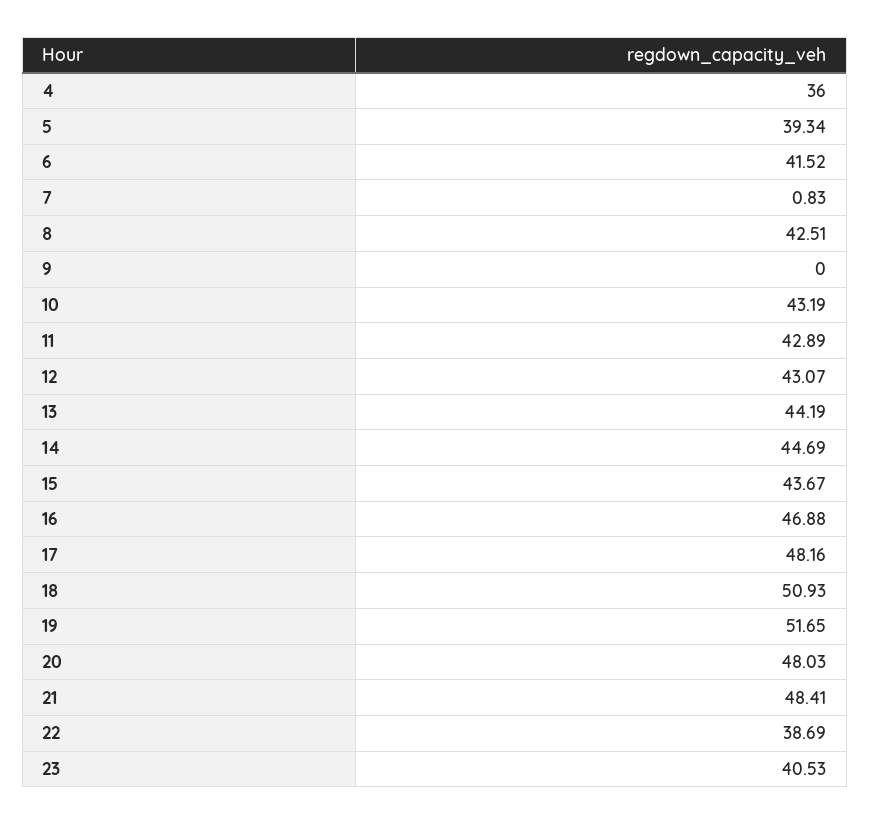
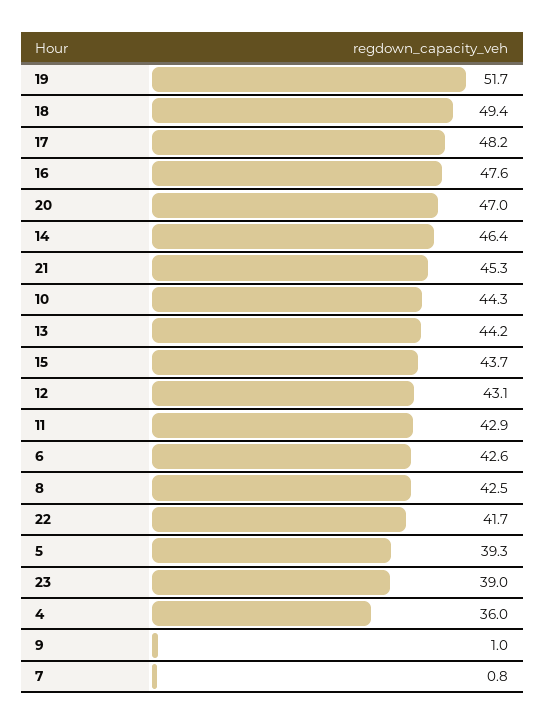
6: 41.52 -> 42.6
9: 0 -> 1
10: 43.19 -> 44.3
14: 44.69 -> 46.4
16: 46.88 -> 47.6
18: 50.93 -> 49.4
20: 48.03 -> 47
21: 48.41 -> 45.3
22: 38.69 -> 41.7
23: 40.53 -> 39

